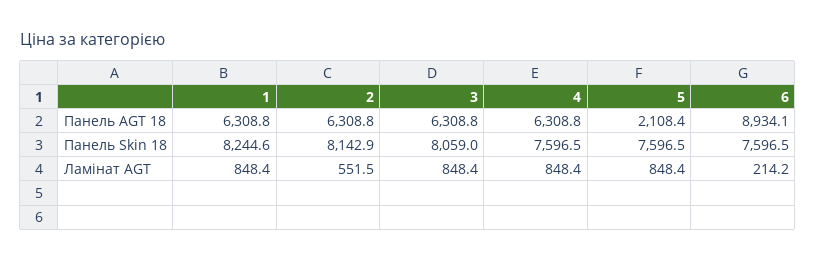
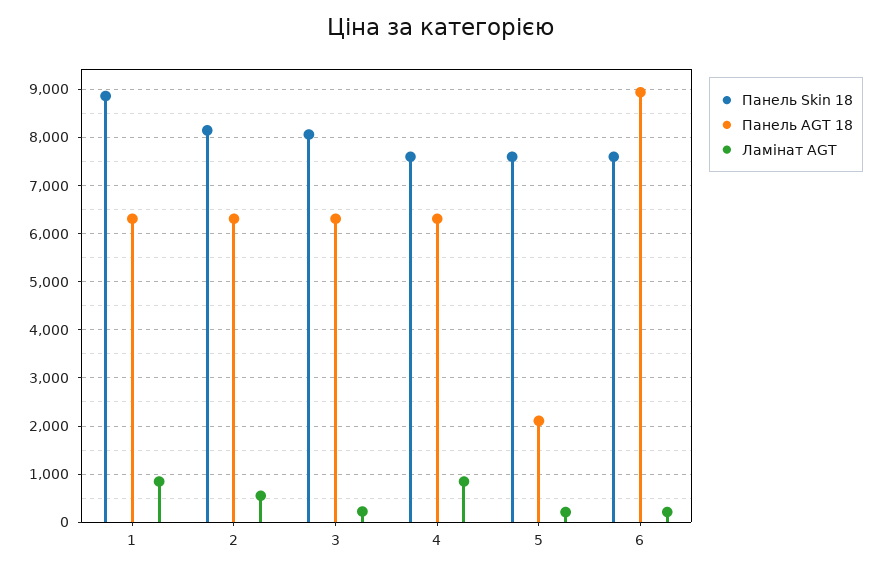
Панель Skin 18, 1: 8244.6 -> 8800
Ламінат AGT, 3: 848.4 -> 200
Ламінат AGT, 5: 848.4 -> 200

